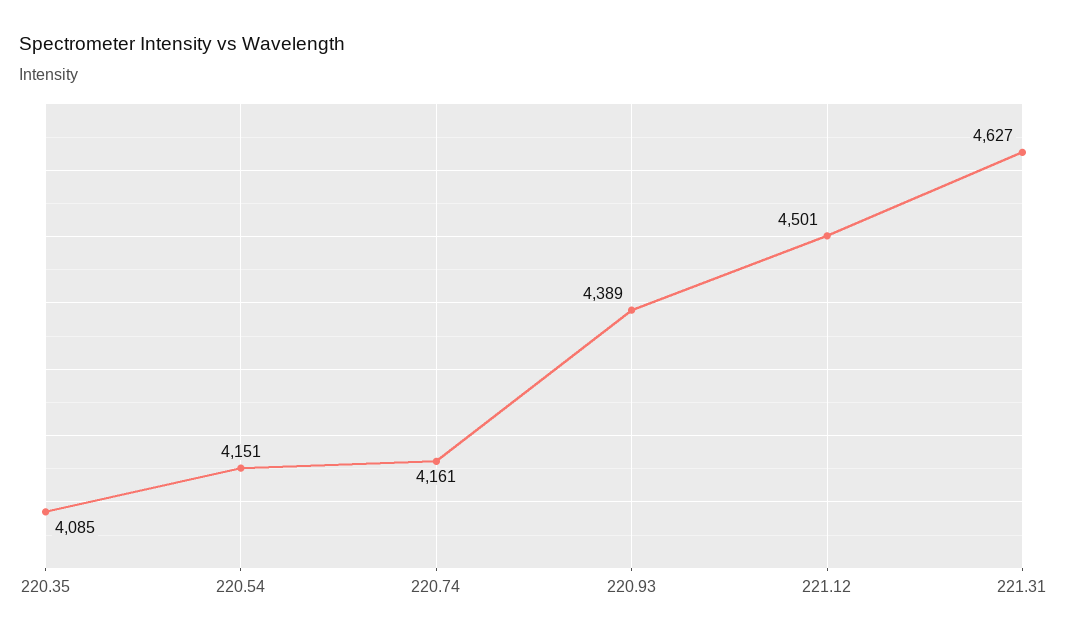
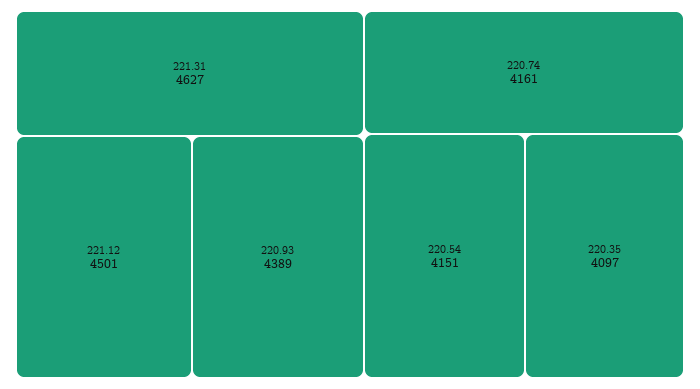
220.35: 4085 -> 4097

